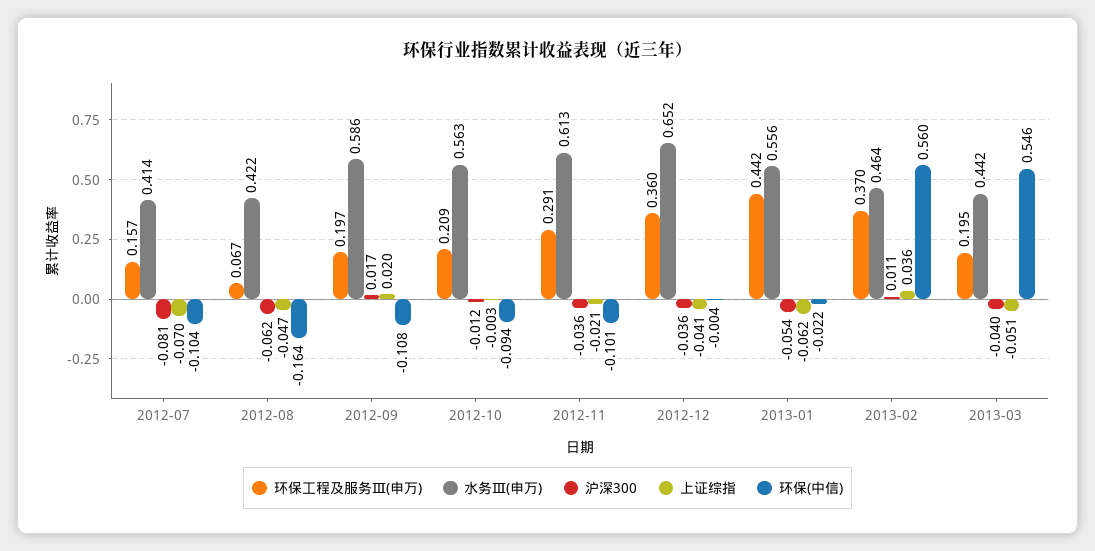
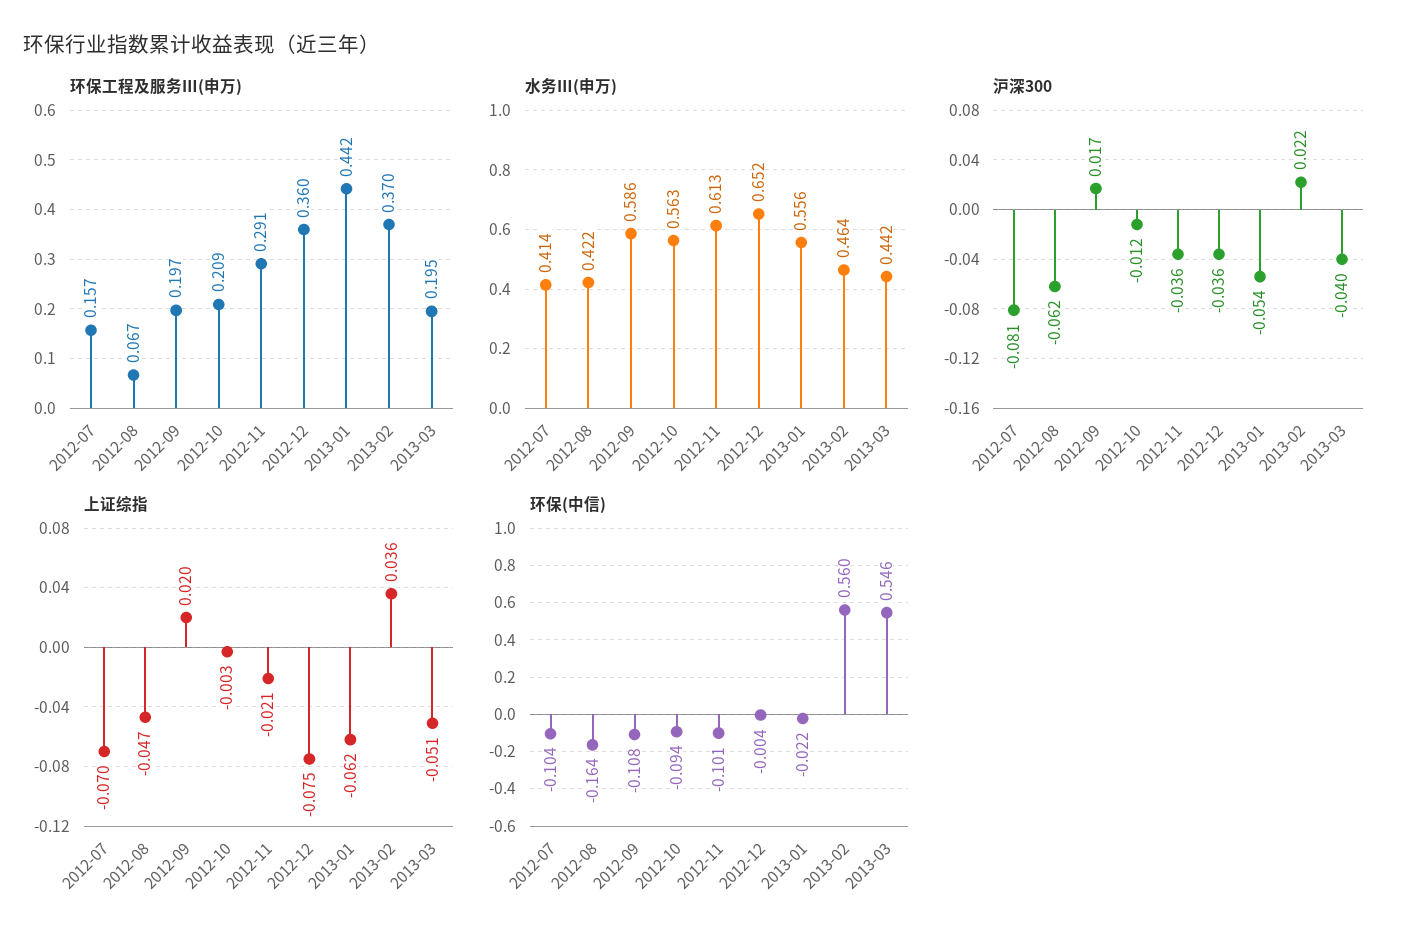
上证综指, 2012-12: -0.041 -> -0.075
沪深300, 2013-02: 0.011 -> 0.022

